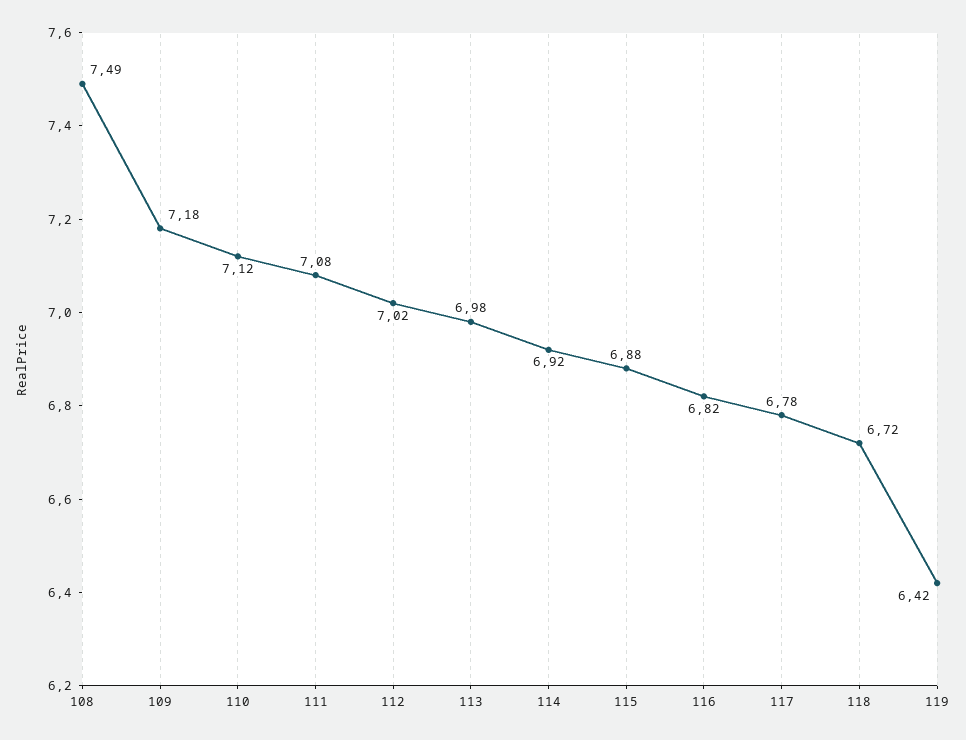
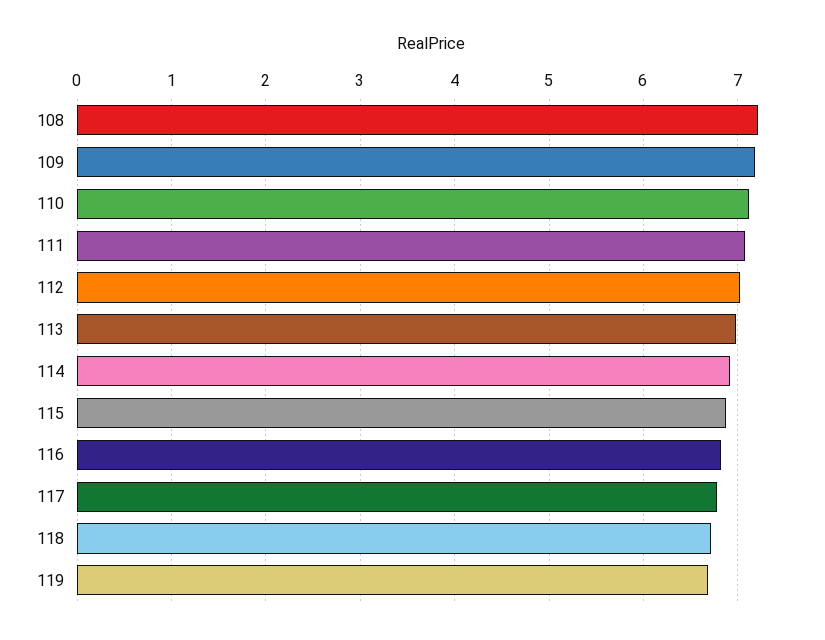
108: 7.49 -> 7.2
119: 6.42 -> 6.7

